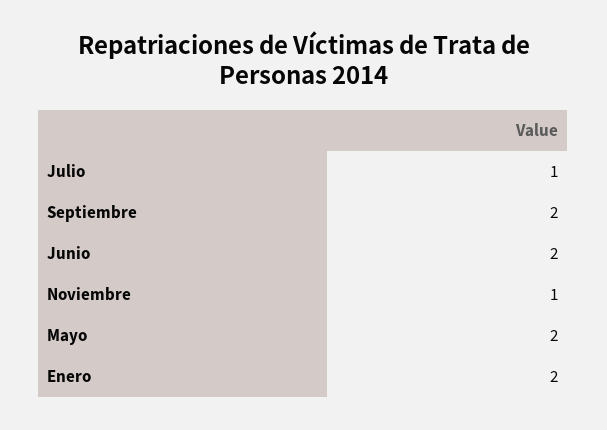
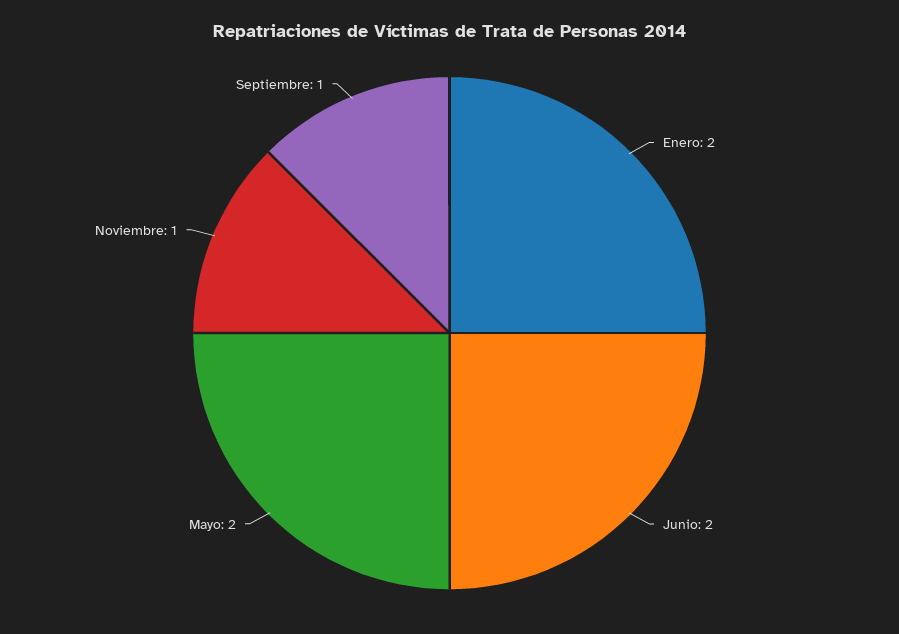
Julio: 1 -> none
Septiembre: 2 -> 1

